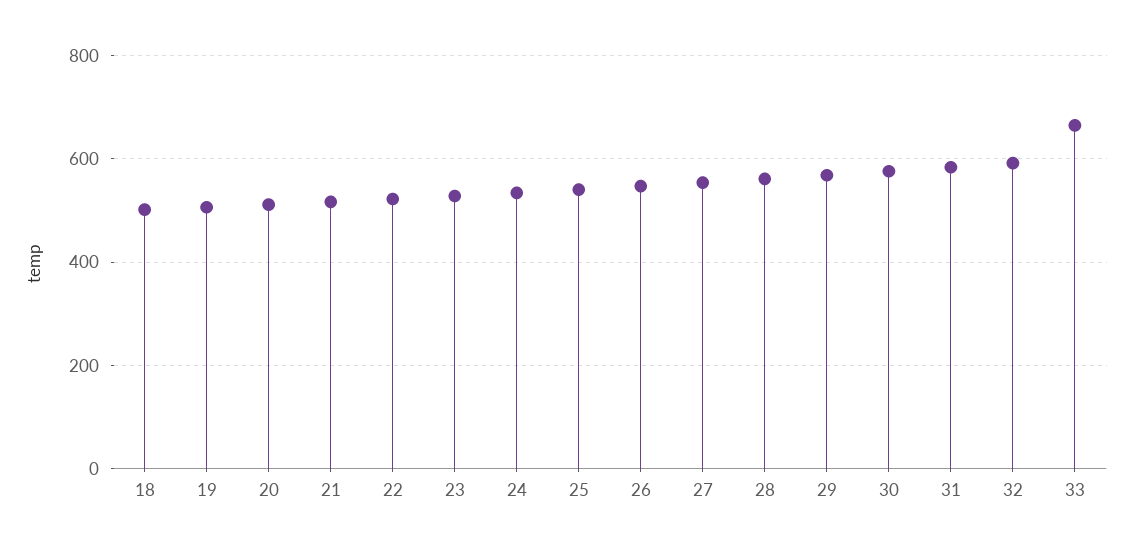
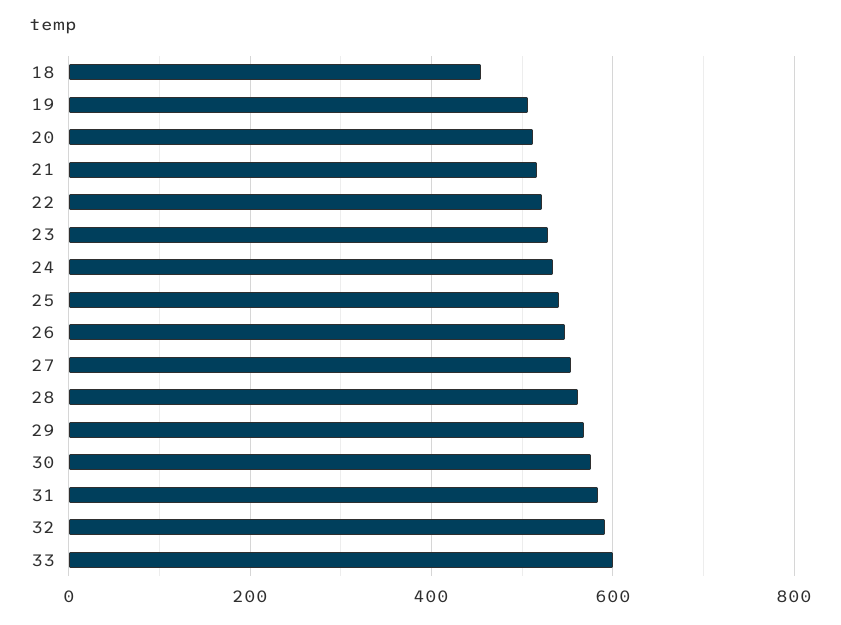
18: 500 -> 460
33: 660 -> 600

